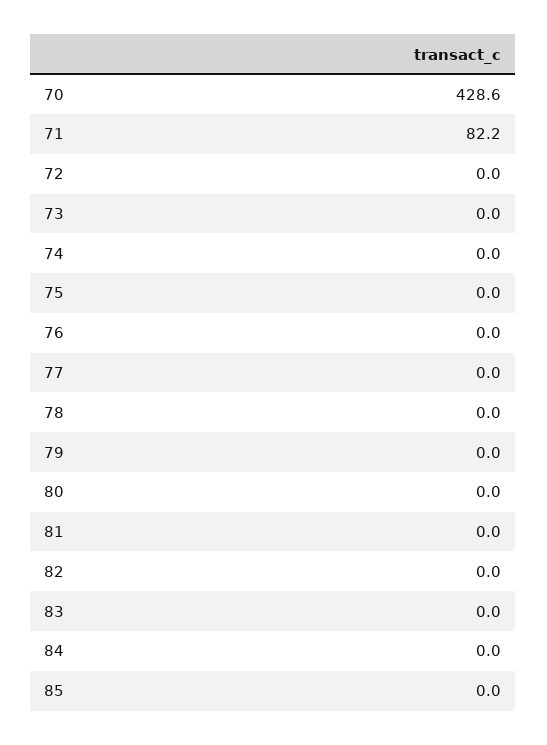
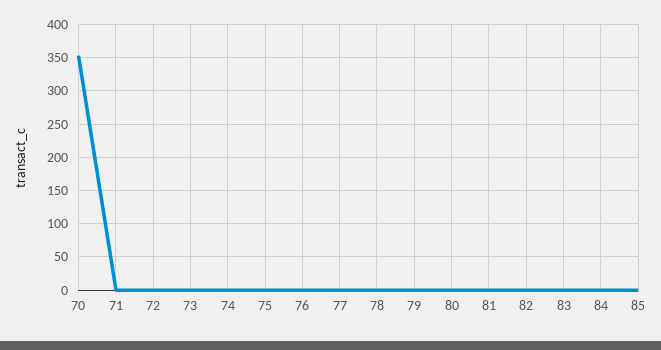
70: 428.6 -> 350
71: 82.2 -> 0

